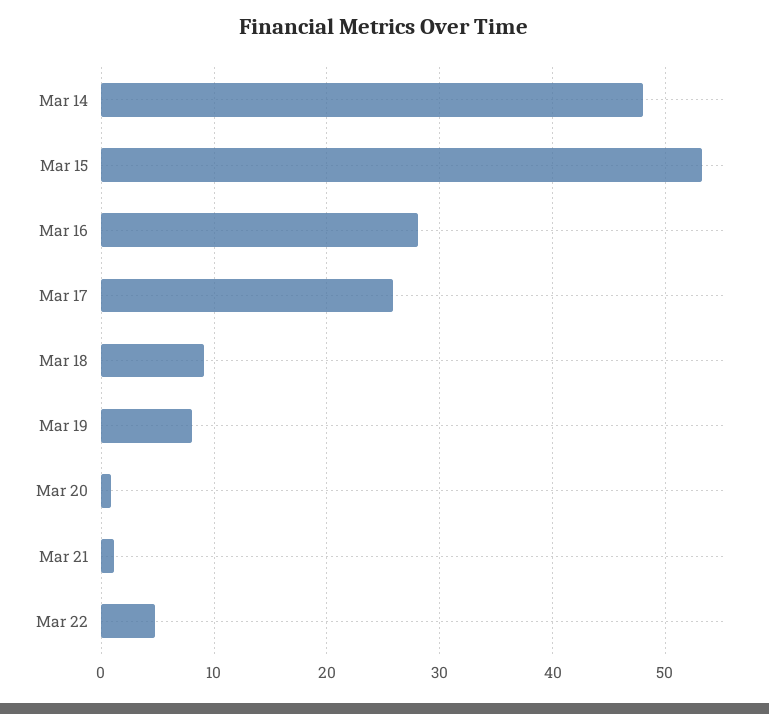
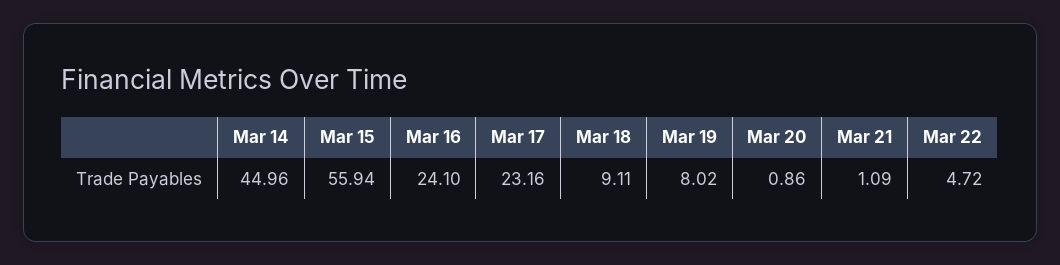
Mar 14: 48 -> 44.96
Mar 15: 53 -> 55.94
Mar 16: 28 -> 24.1
Mar 17: 26 -> 23.16

